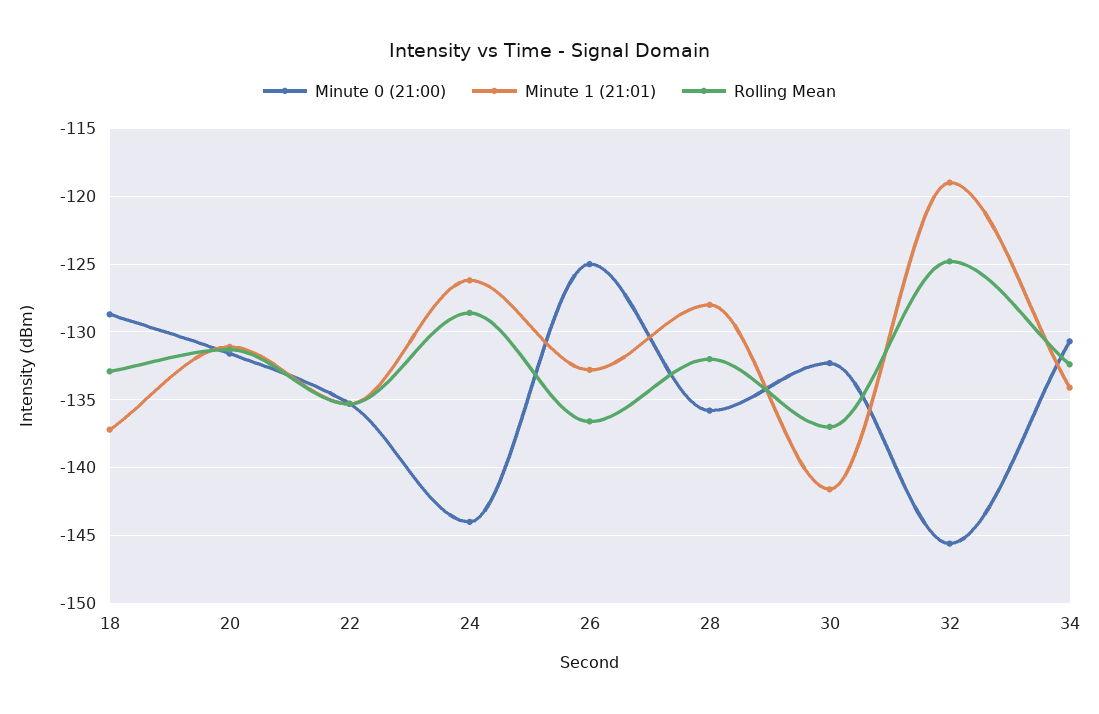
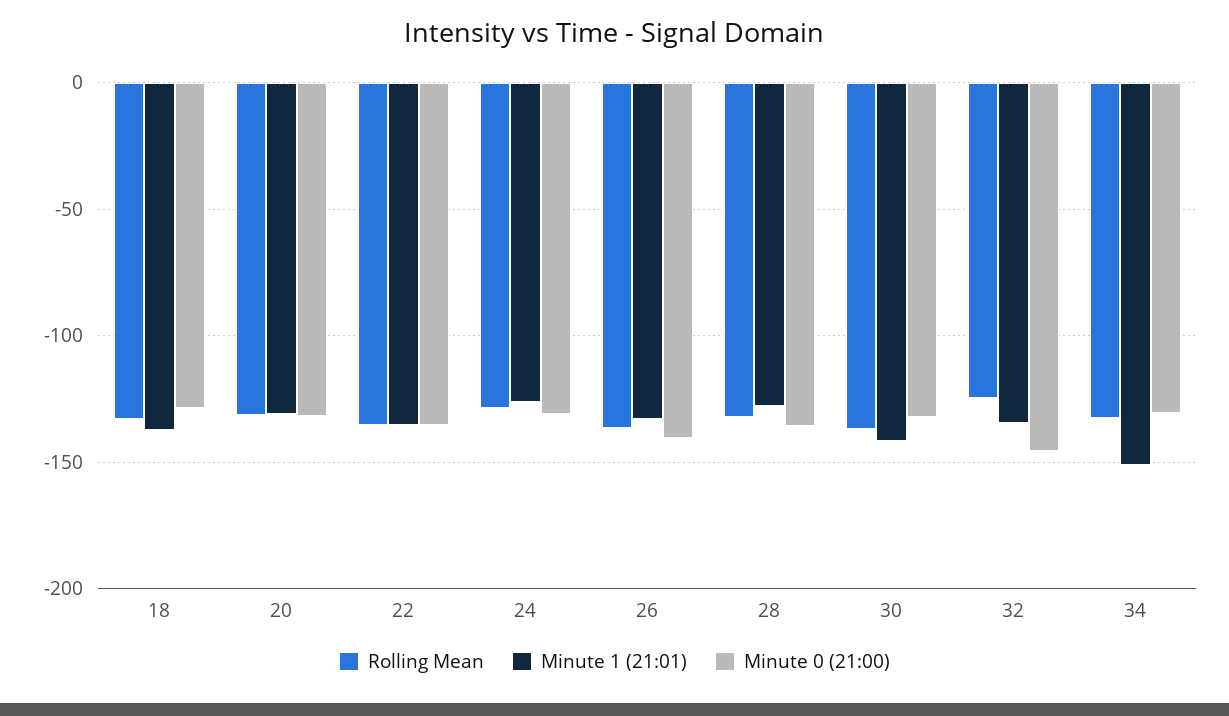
Minute 0 (21:00), 24: -144 -> -130
Minute 0 (21:00), 26: -125 -> -140
Minute 1 (21:01), 32: -119 -> -135
Minute 1 (21:01), 34: -134 -> -150

